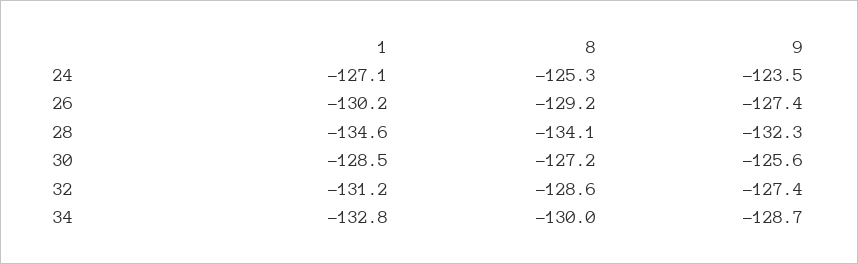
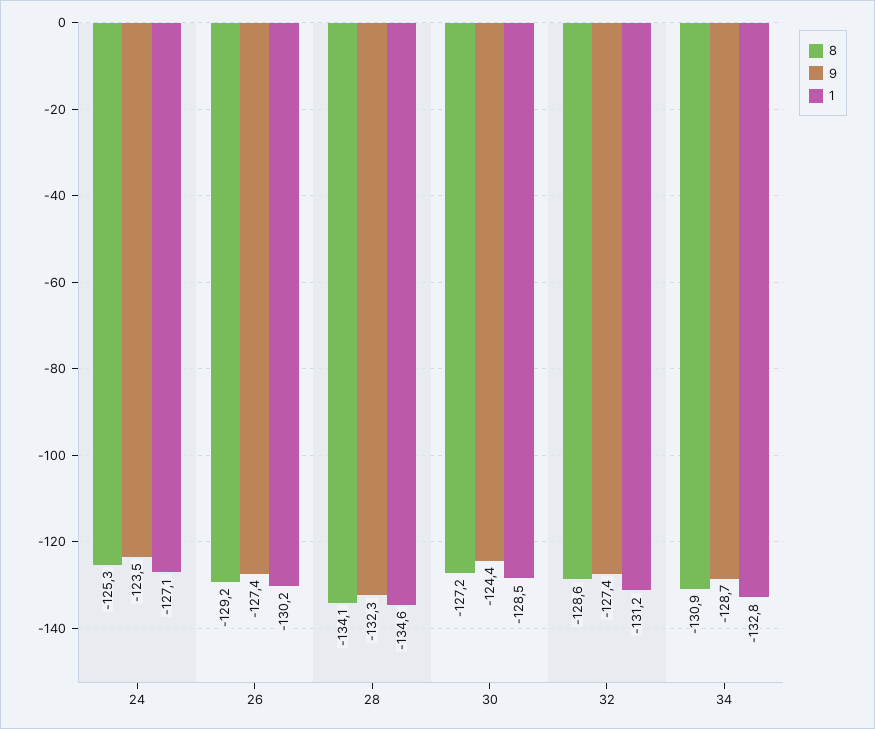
9, 30: -125.6 -> -124.4
8, 34: -130 -> -130.9

